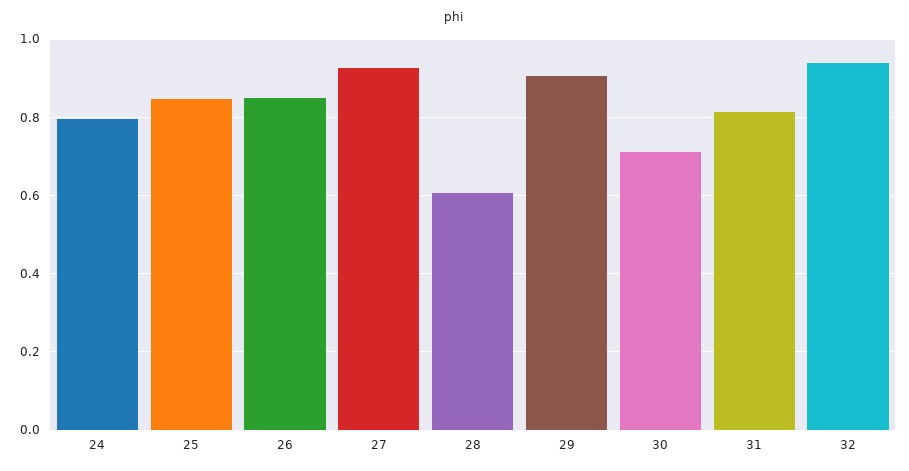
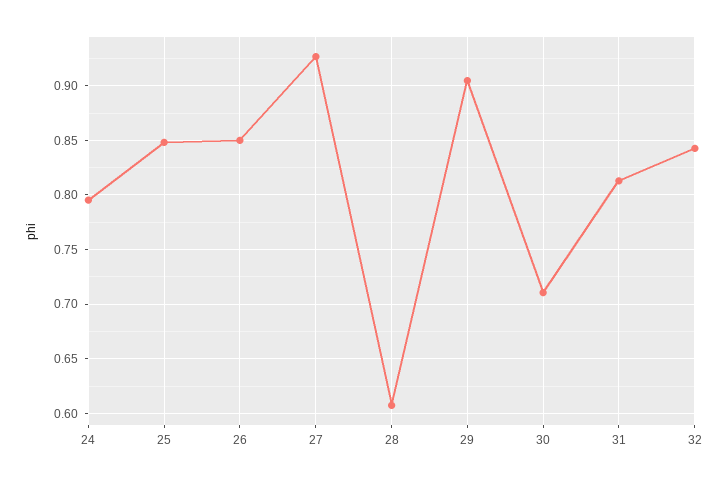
32: 0.94 -> 0.84

